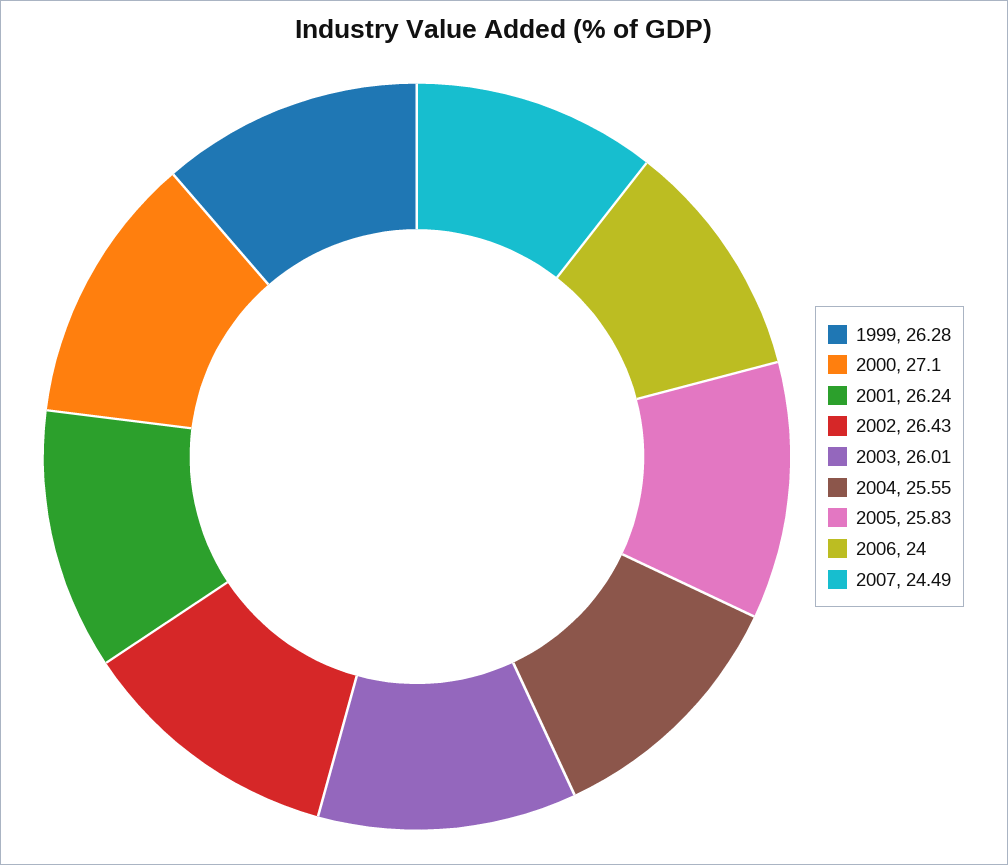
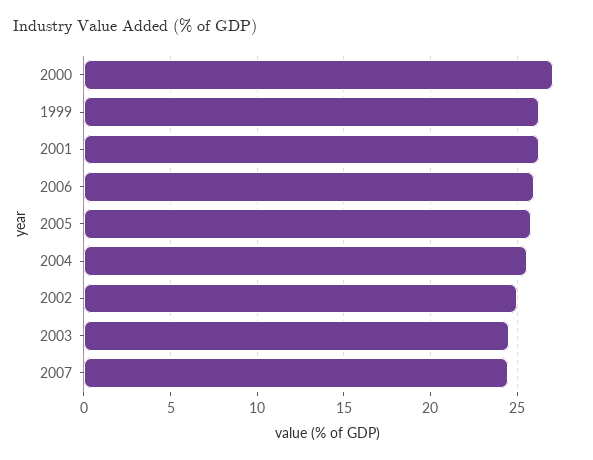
2002: 26.43 -> 25
2003: 26.01 -> 24.5
2006: 24 -> 26

